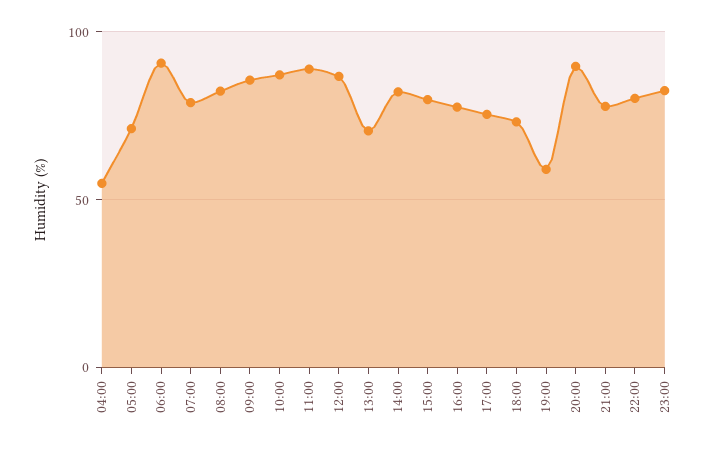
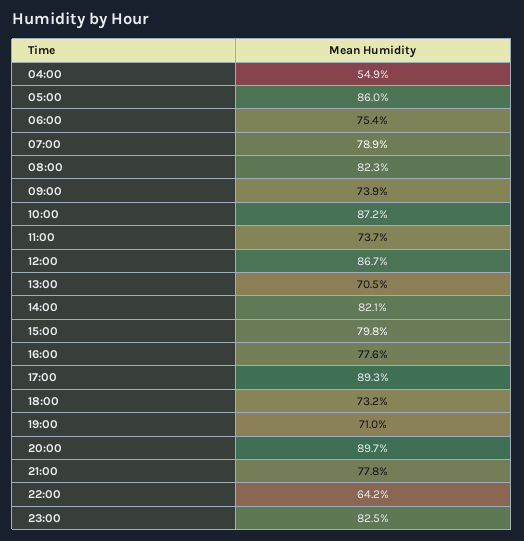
05:00: 70 -> 86
06:00: 90 -> 75.4
09:00: 85 -> 73.9
11:00: 90 -> 73.7
17:00: 75 -> 89.3
19:00: 60 -> 71
22:00: 80 -> 64.2

